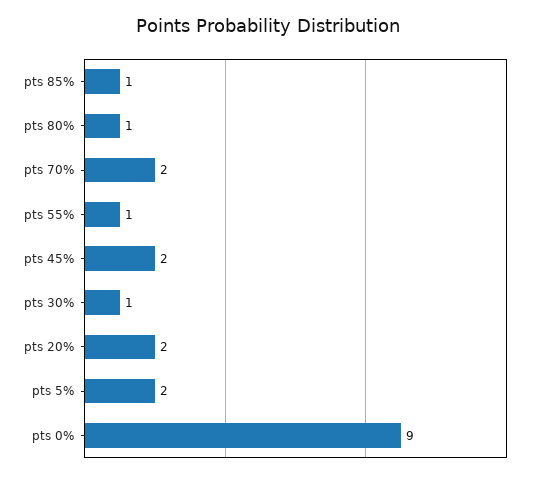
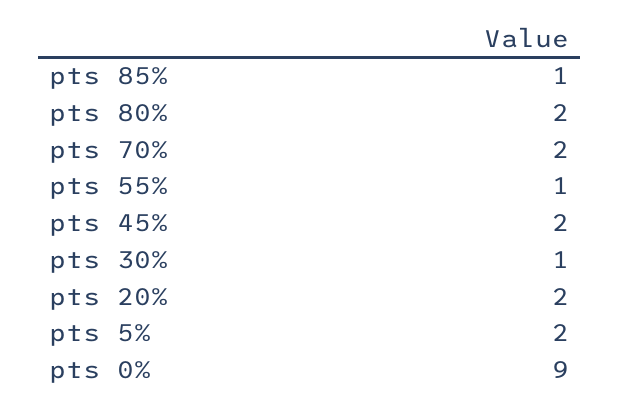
pts 80%: 1 -> 2

